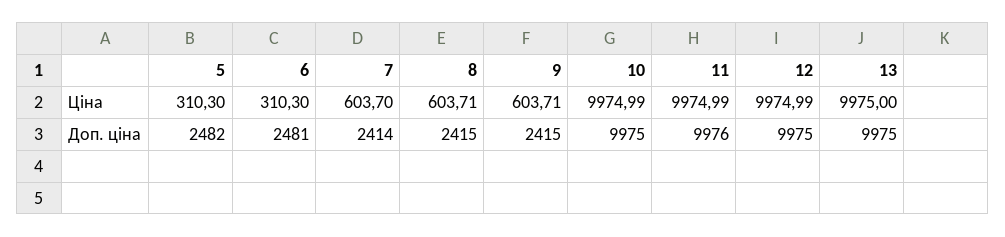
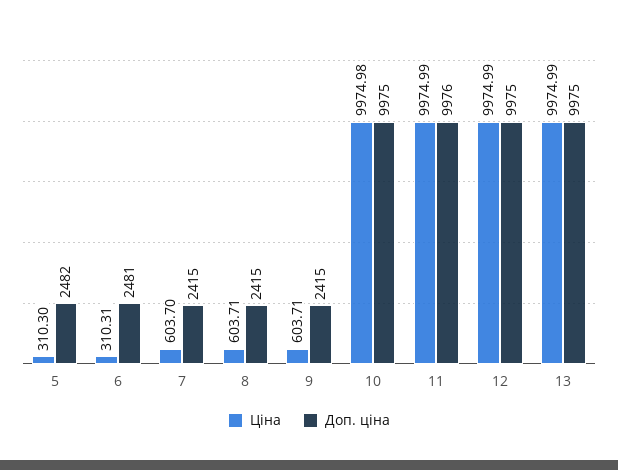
Ціна, 6: 310.3 -> 310.31
Ціна, 10: 9974.99 -> 9974.98
Ціна, 13: 9975 -> 9974.99
Доп. ціна, 7: 2414 -> 2415

